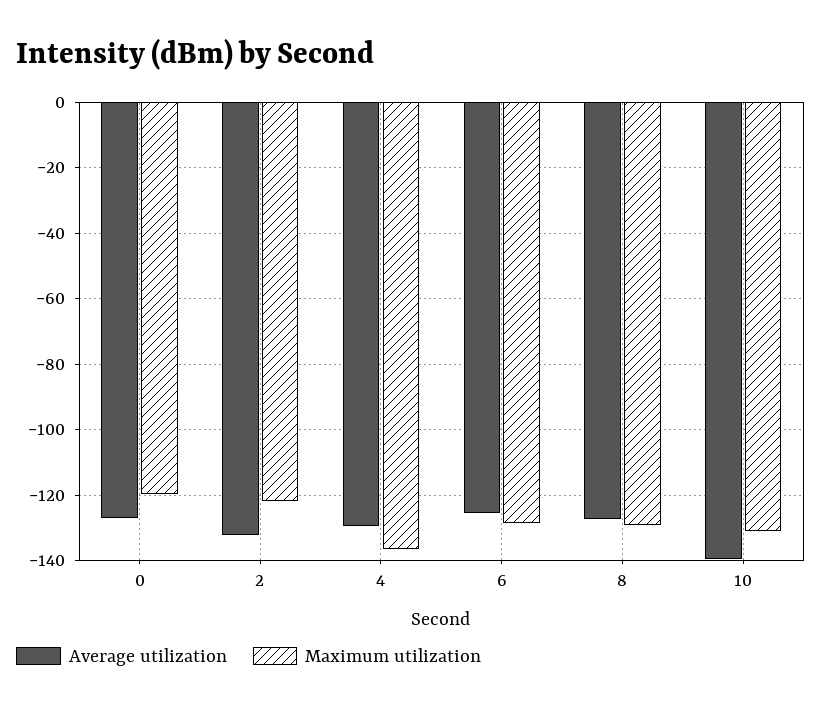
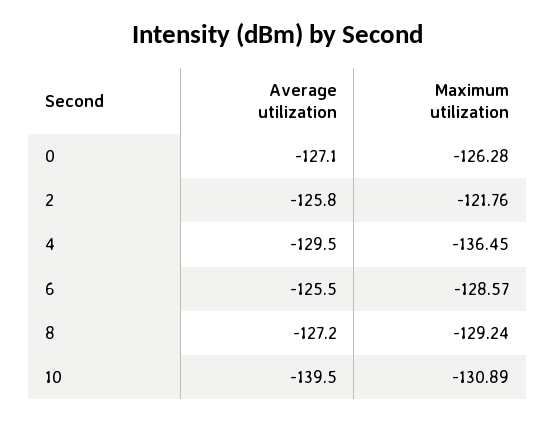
Maximum utilization, 0: -120 -> -126.28
Average utilization, 2: -132 -> -125.8

